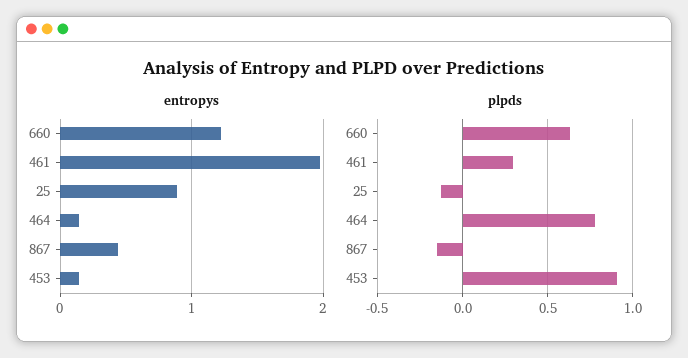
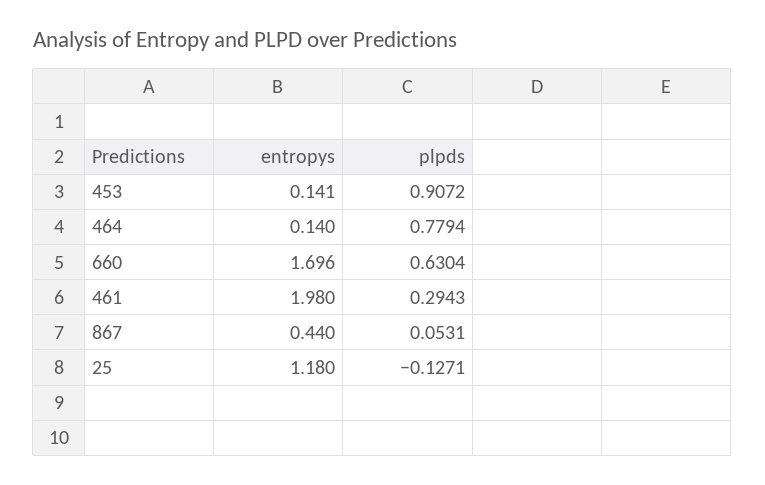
entropys, 660: 1.2 -> 1.696
entropys, 25: 0.9 -> 1.18
plpds, 867: -0.15 -> 0.0531

